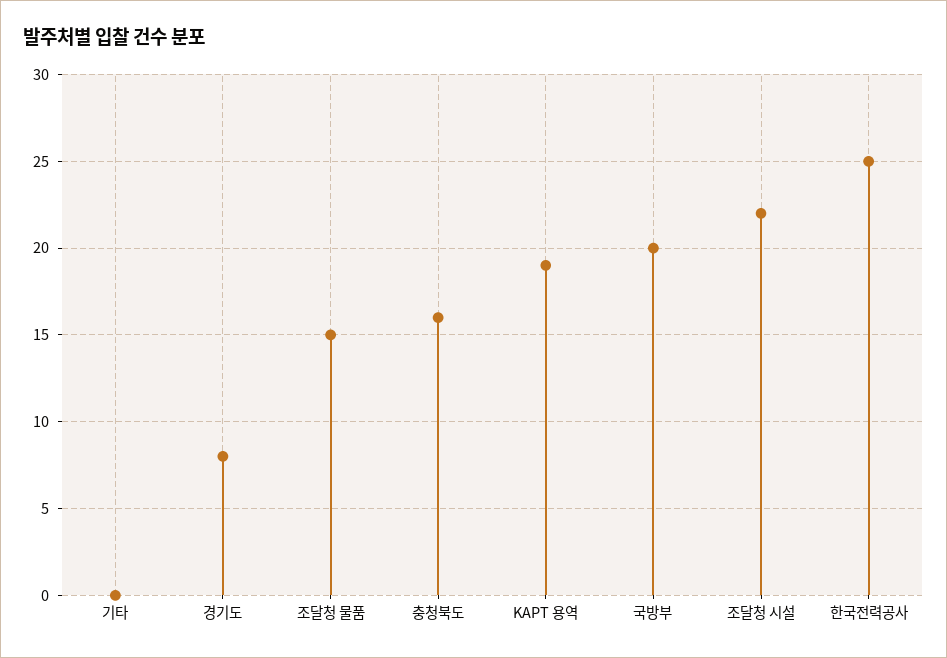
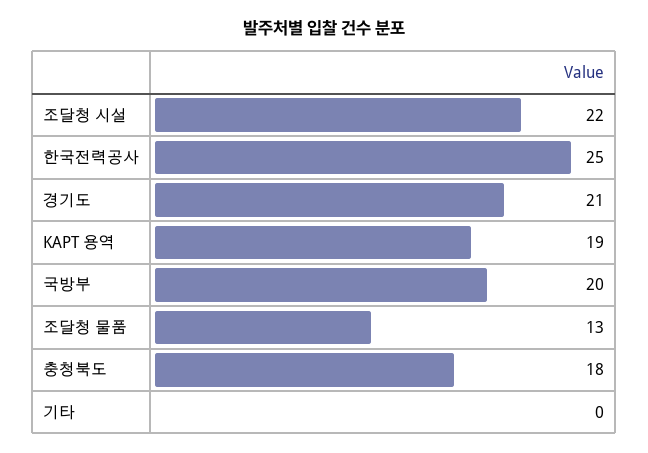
경기도: 8 -> 21
조달청 물품: 15 -> 13
충청북도: 16 -> 18

